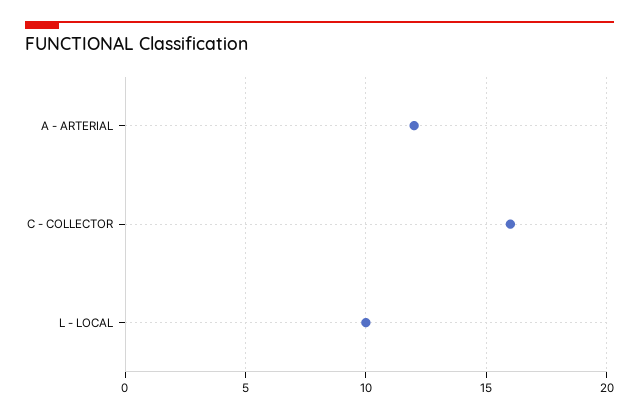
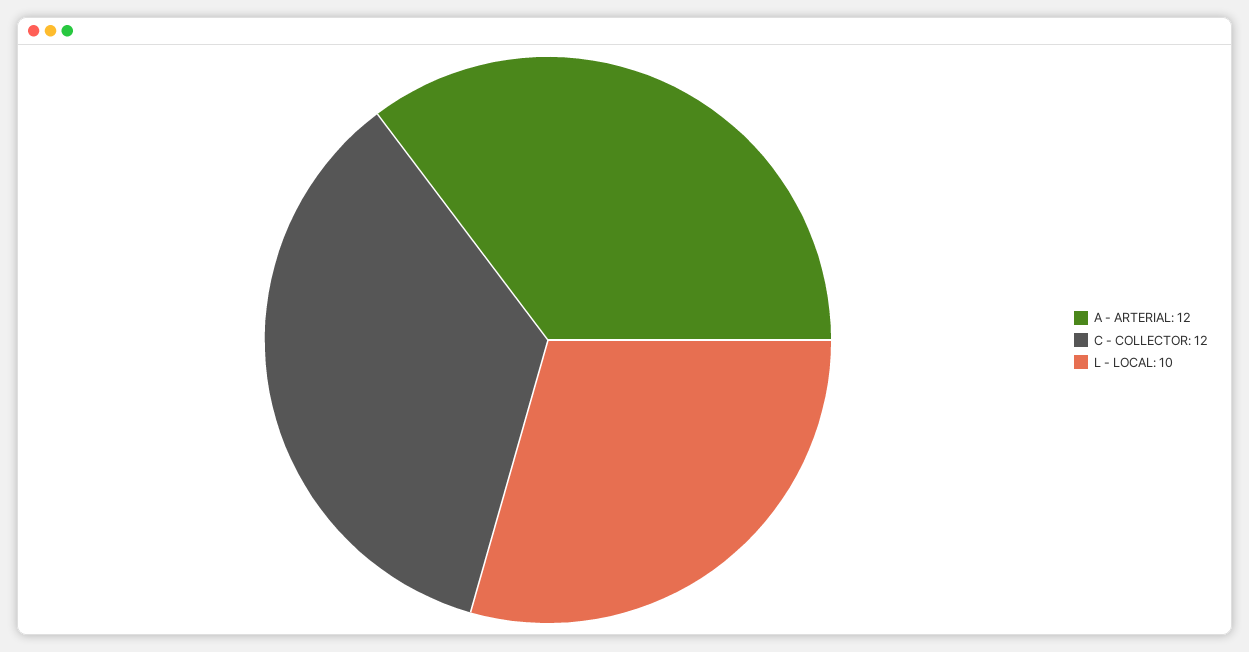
C - COLLECTOR: 16 -> 12

